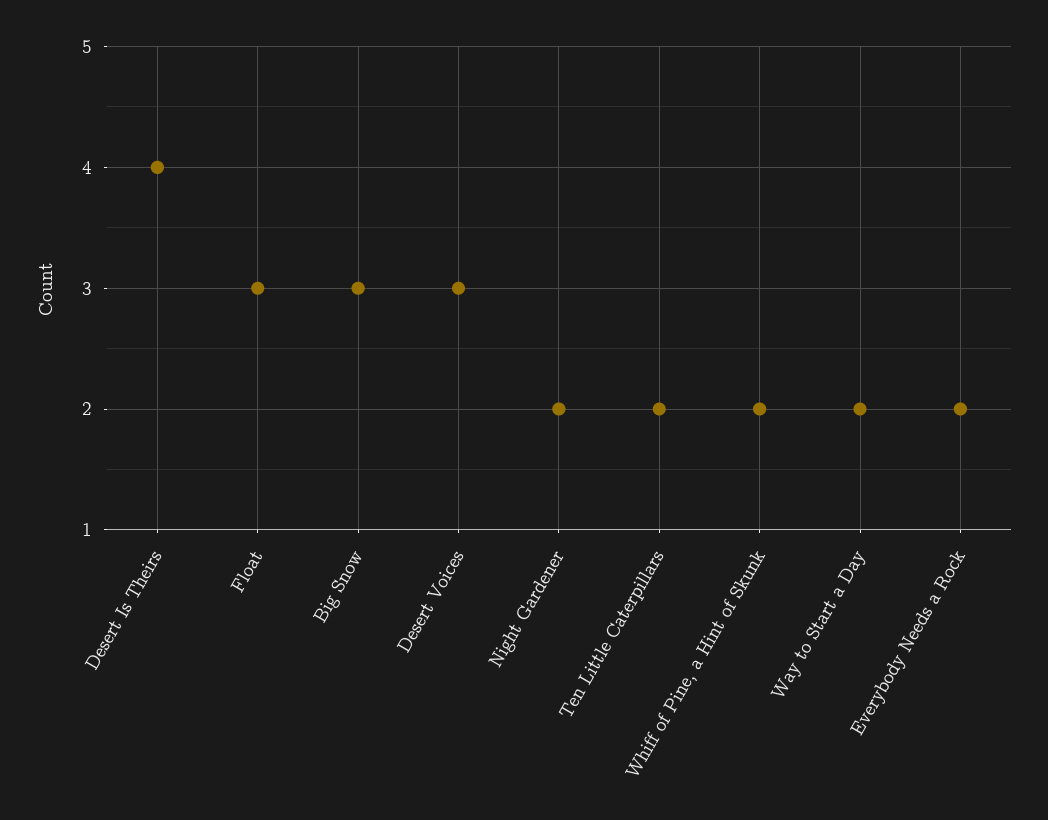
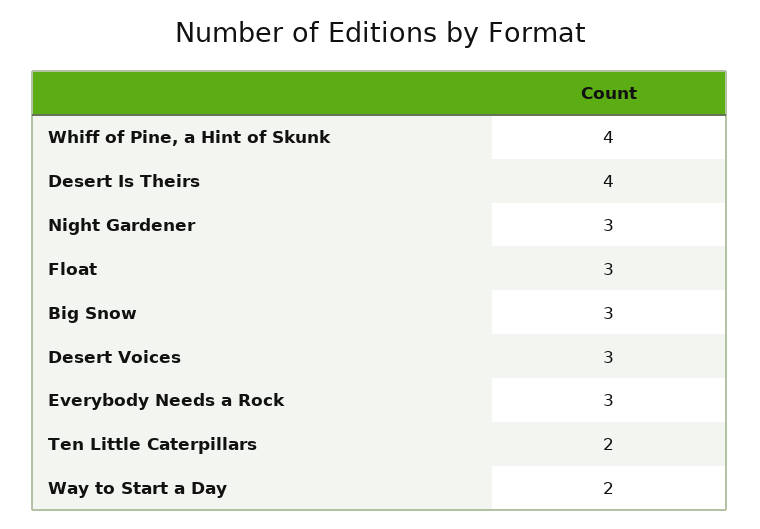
Night Gardener: 2 -> 3
Whiff of Pine, a Hint of Skunk: 2 -> 4
Everybody Needs a Rock: 2 -> 3

